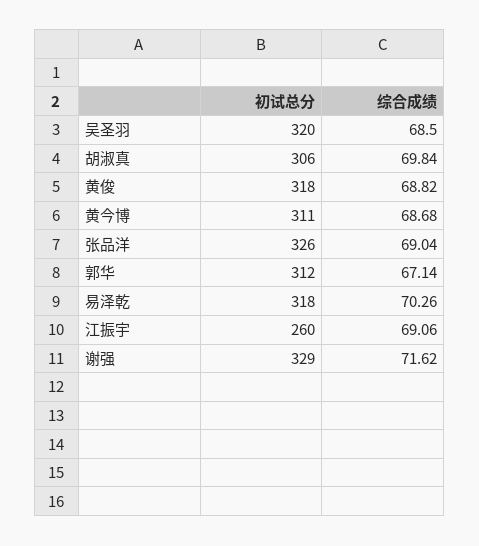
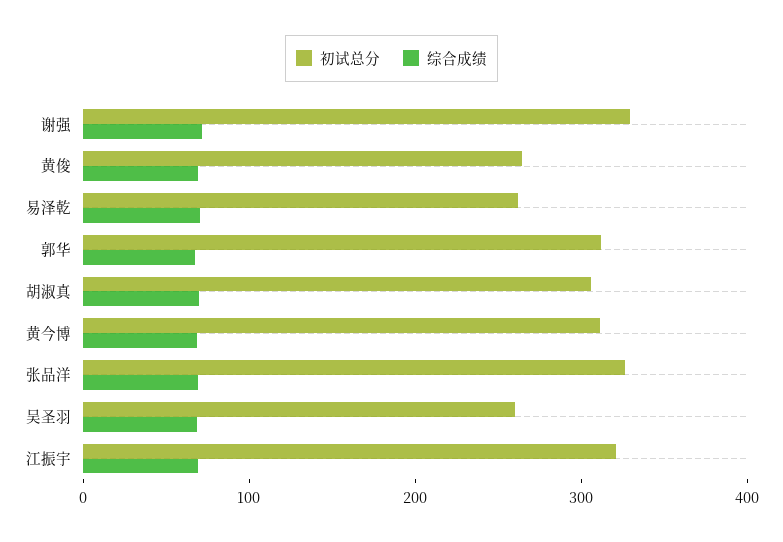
初试总分, 吴圣羽: 320 -> 260
初试总分, 黄俊: 318 -> 260
初试总分, 易泽乾: 318 -> 260
初试总分, 江振宇: 260 -> 320

